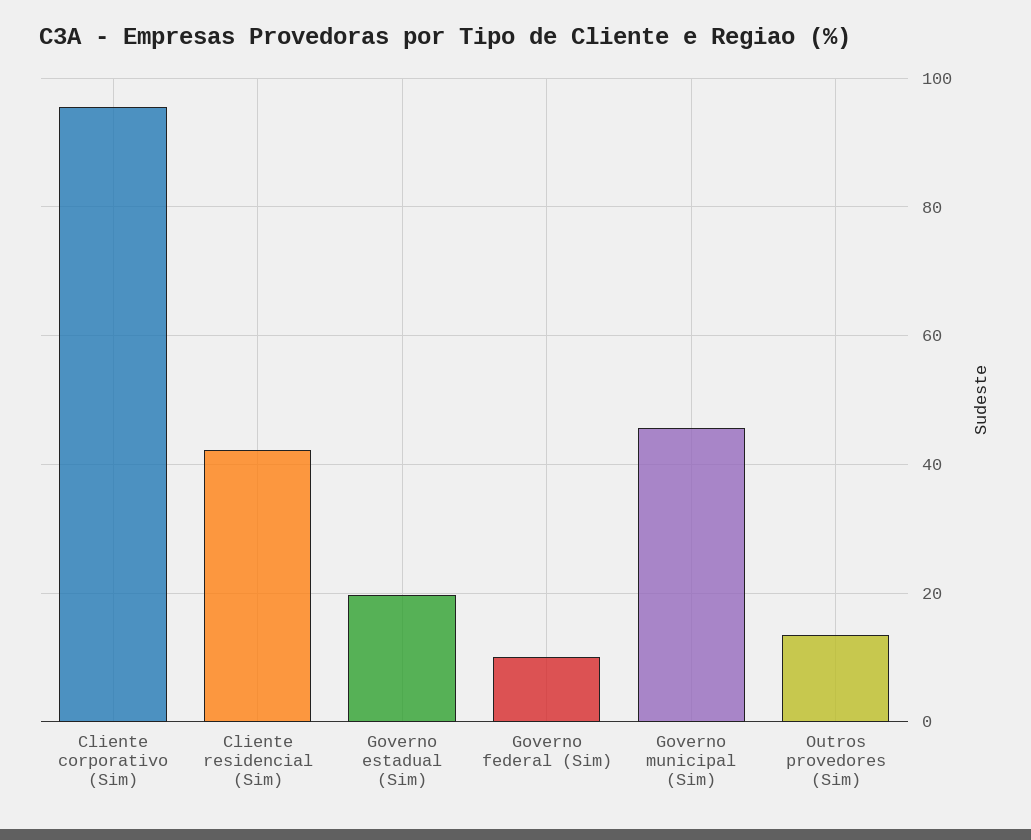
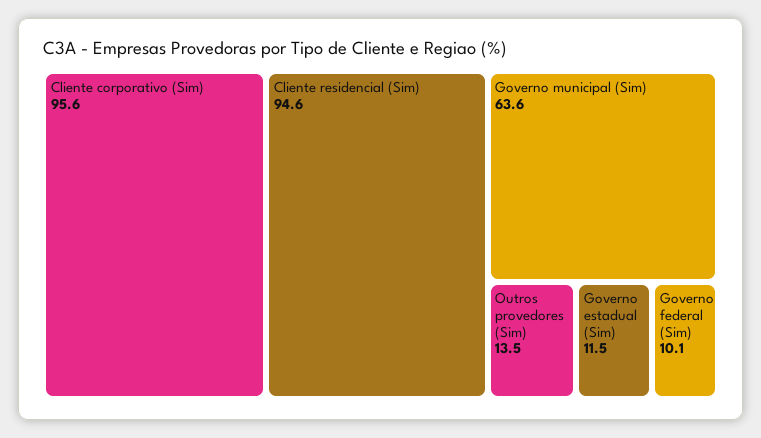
Cliente residencial (Sim): 42 -> 94.6
Governo estadual (Sim): 20 -> 11.5
Governo municipal (Sim): 46 -> 63.6

